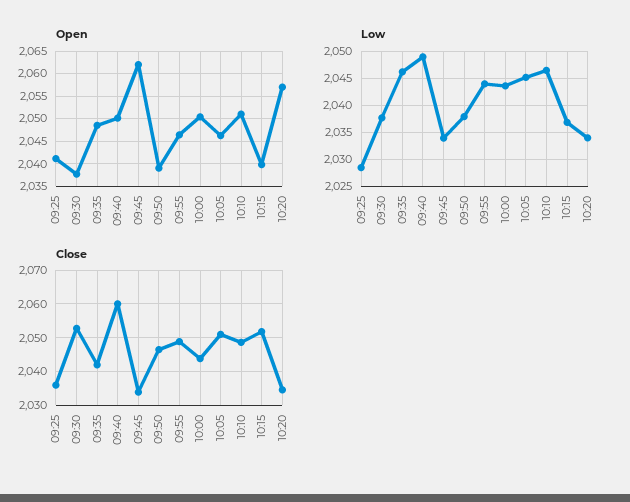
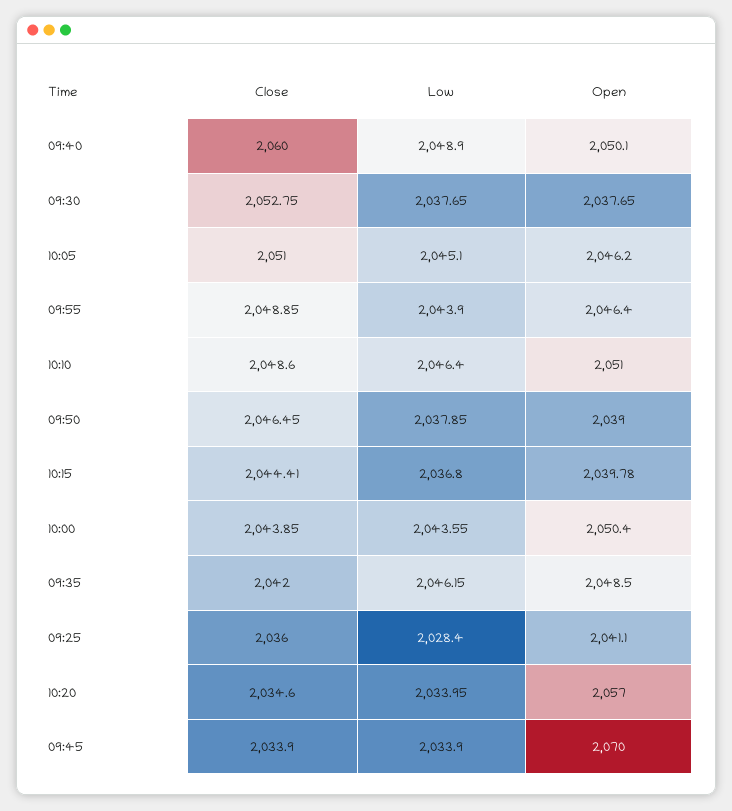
Open, 09:45: 2062.5 -> 2070
Close, 10:15: 2052 -> 2044.41

